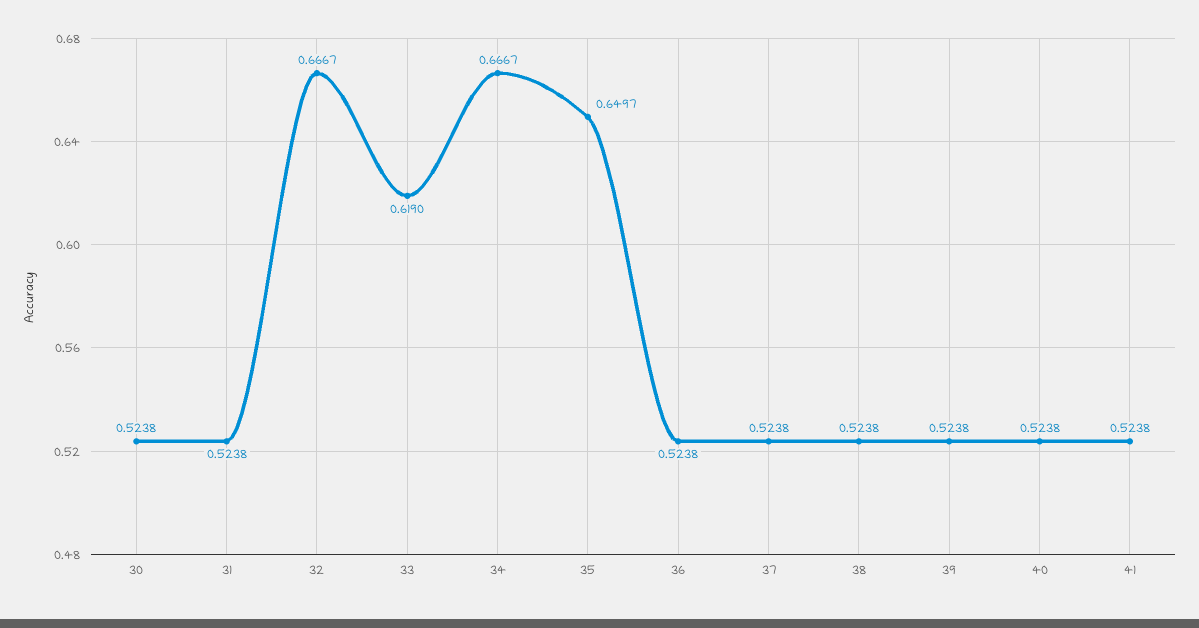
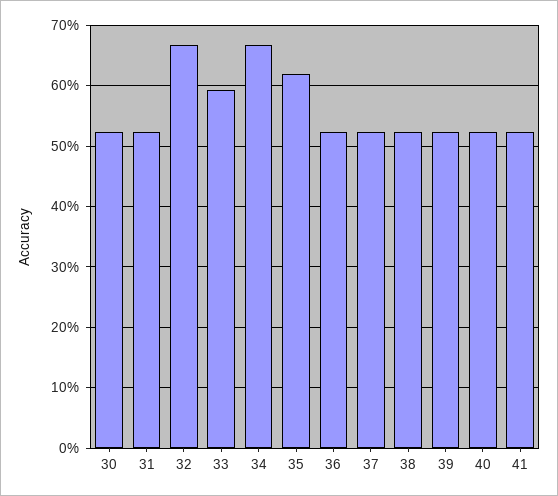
33: 0.619 -> 0.59
35: 0.6497 -> 0.62

